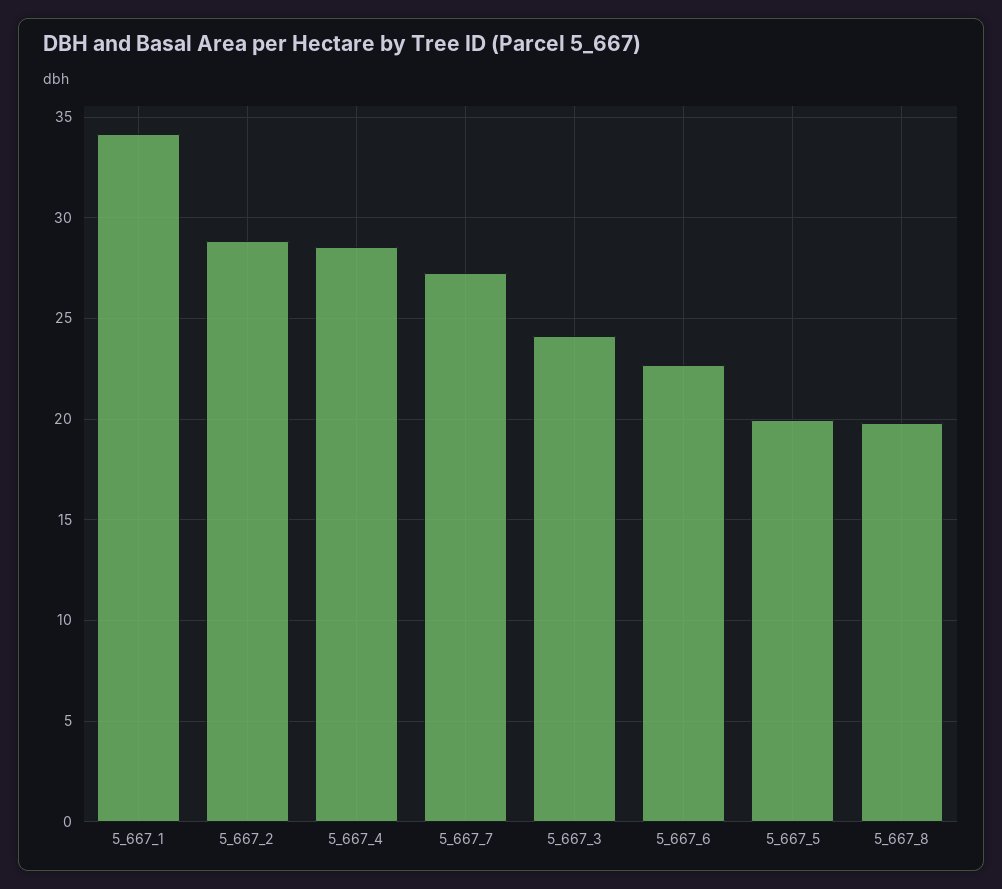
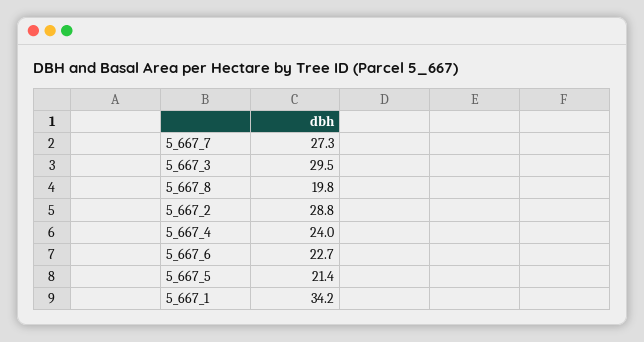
5_667_4: 28.5 -> 24
5_667_3: 24 -> 29.5
5_667_5: 20 -> 21.4

